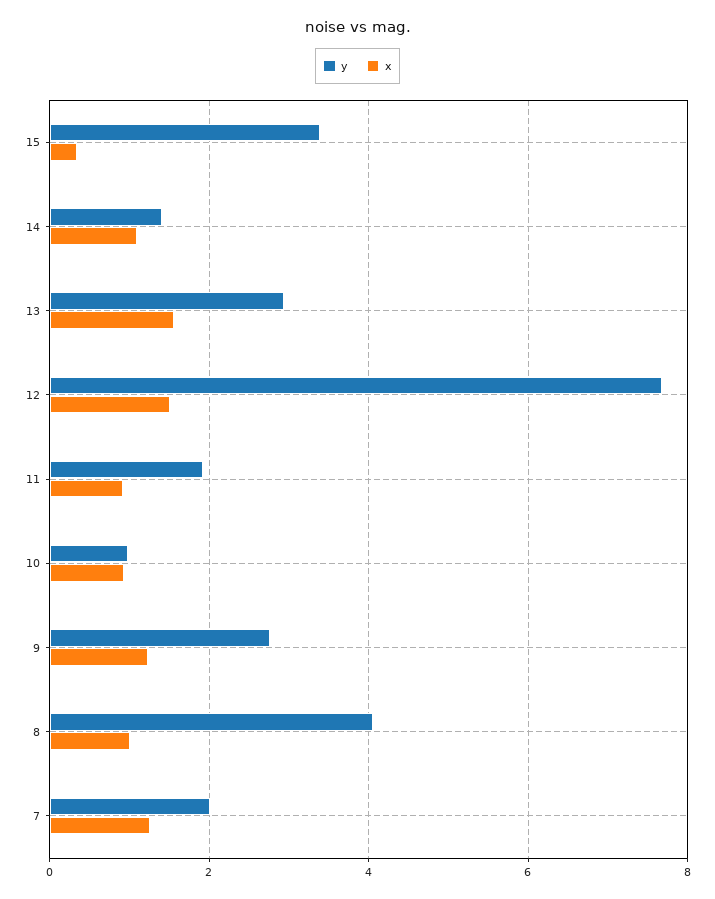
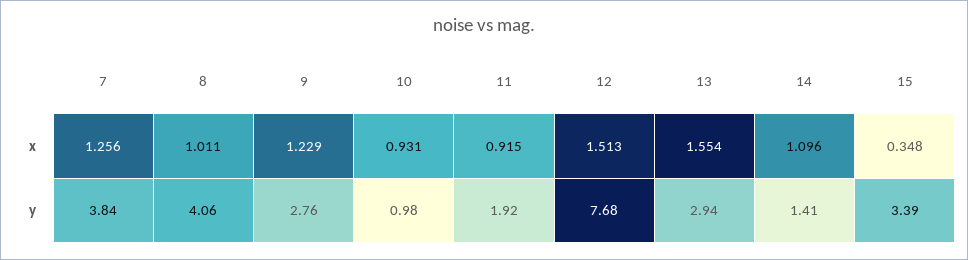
y, 7: 2 -> 3.84

